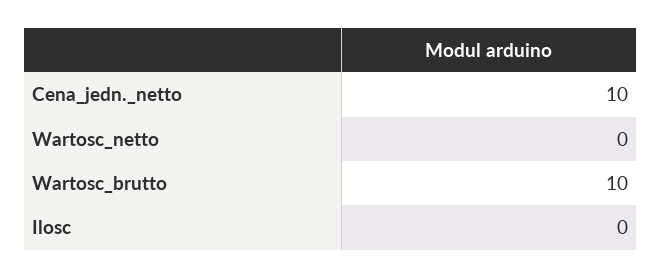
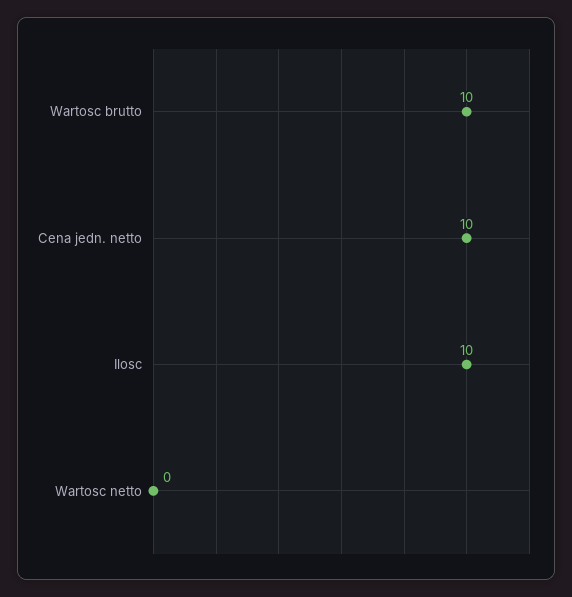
Ilosc: 0 -> 10

